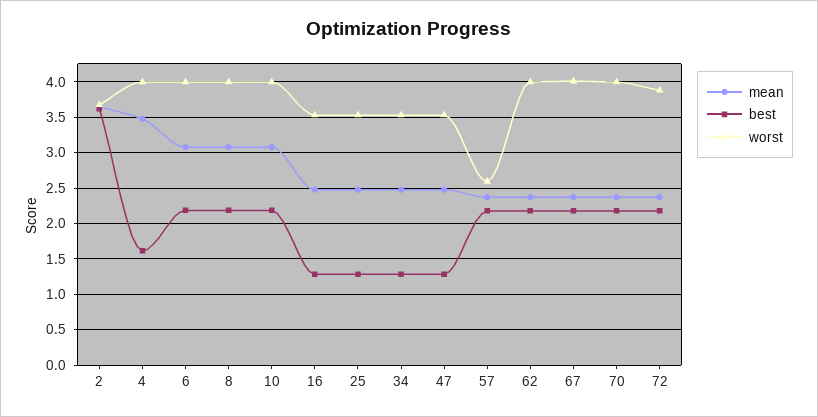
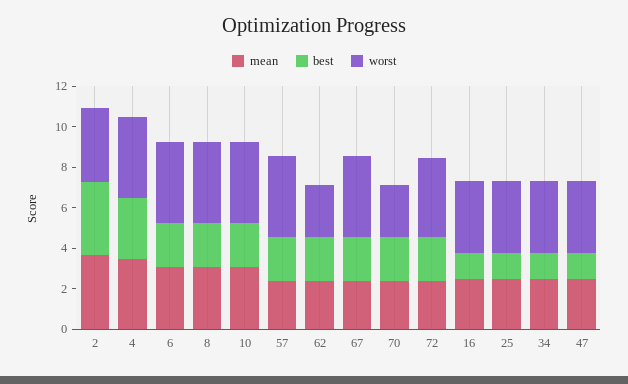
best, 4: 1.6 -> 3
worst, 57: 2.6 -> 4
worst, 62: 4 -> 2.5
worst, 70: 4 -> 2.5

